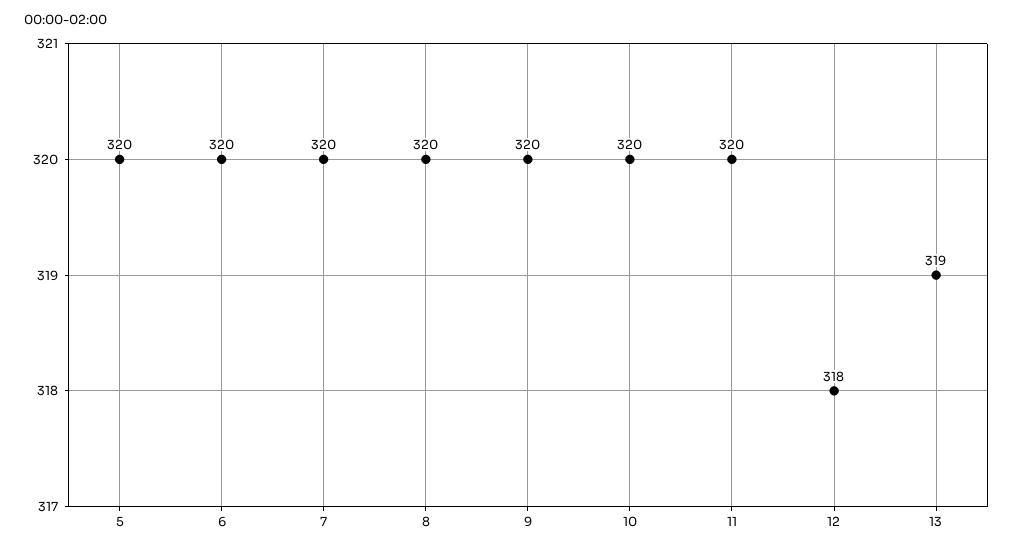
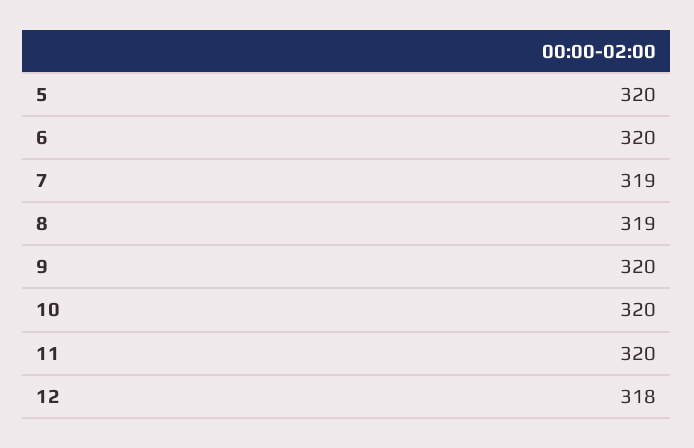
7: 320 -> 319
8: 320 -> 319
13: 319 -> none

